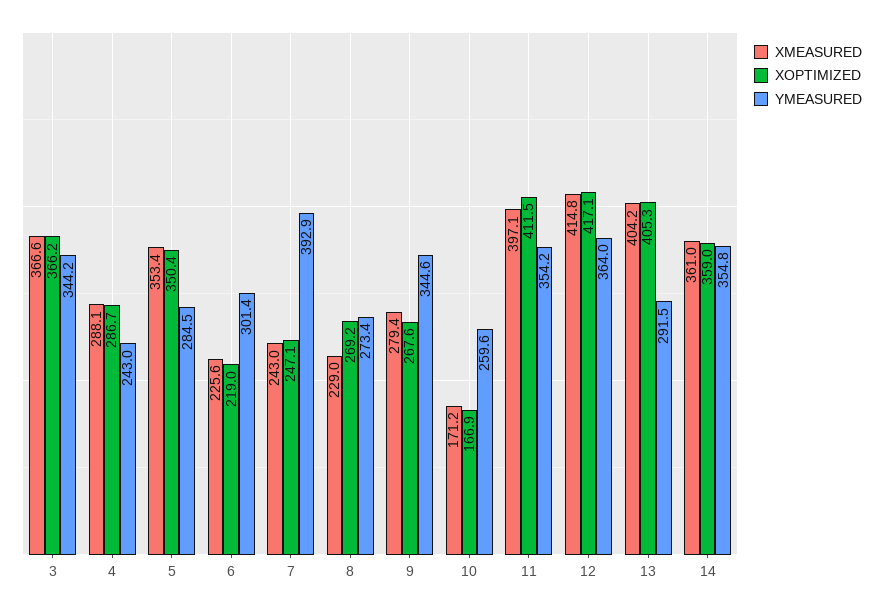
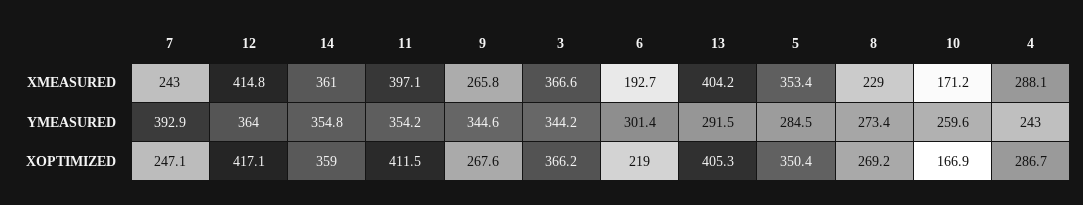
XMEASURED, 6: 225.6 -> 192.7
XMEASURED, 9: 279.4 -> 265.8

